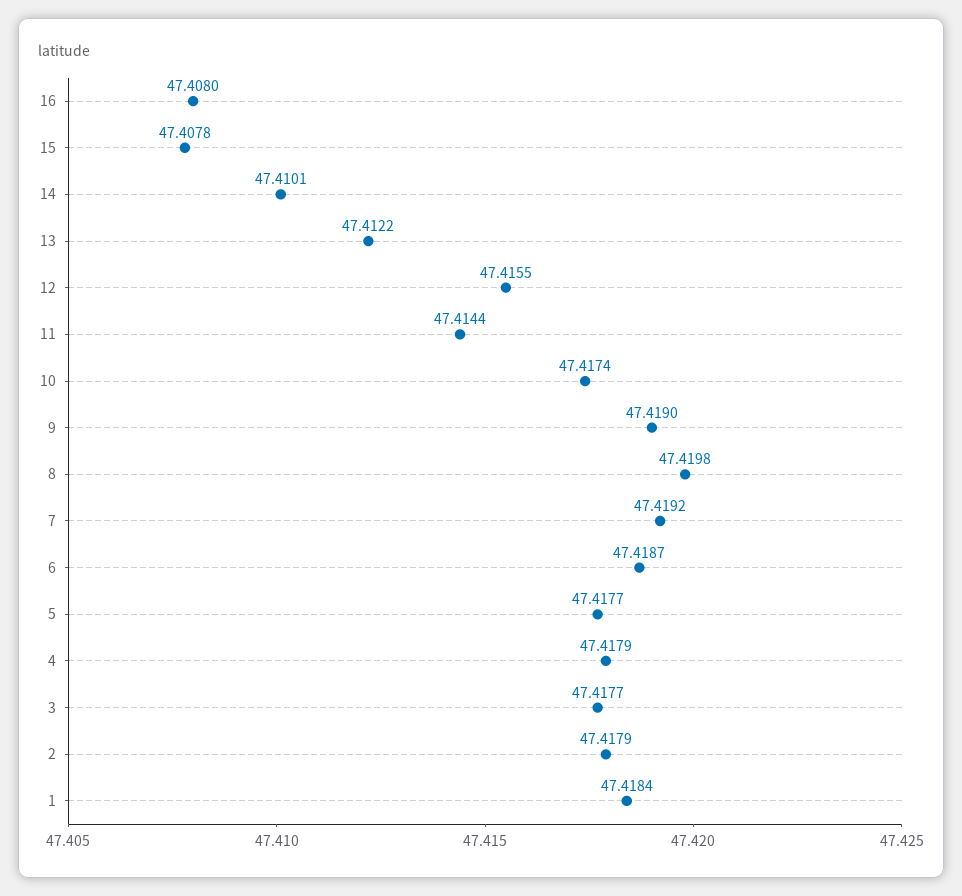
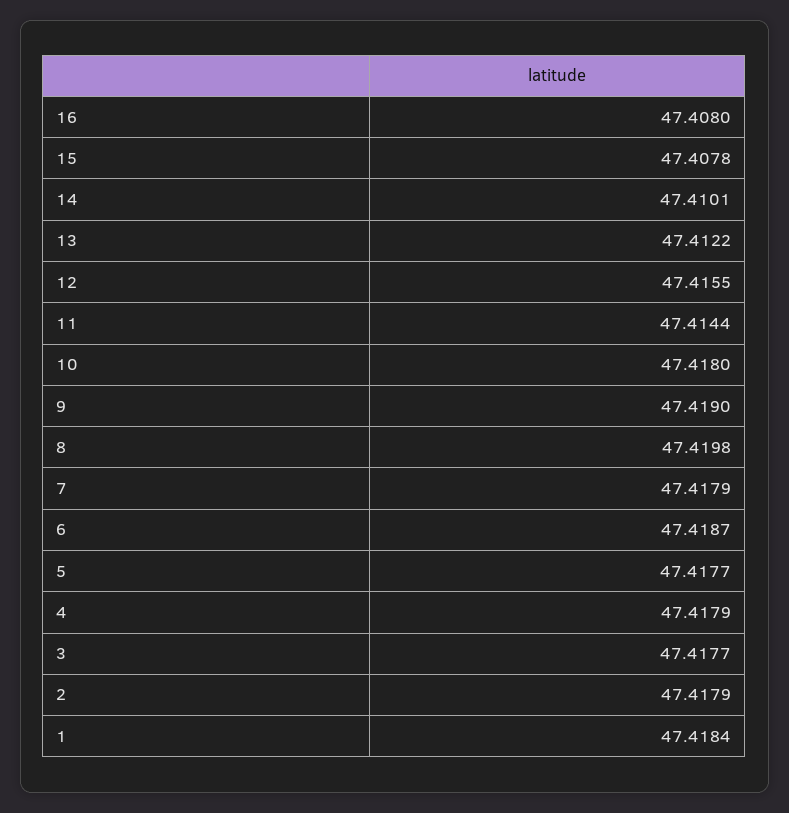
10: 47.4174 -> 47.418
7: 47.4192 -> 47.4179

